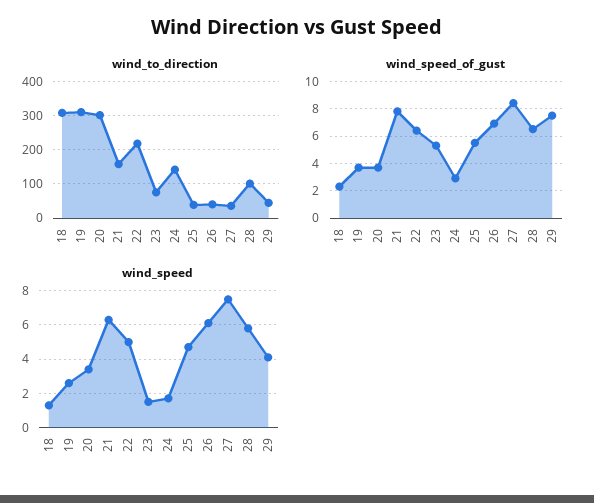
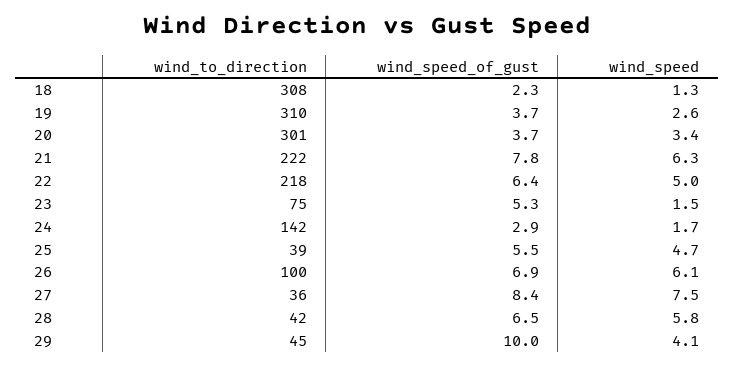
wind_to_direction, 21: 160 -> 222
wind_to_direction, 26: 40 -> 100
wind_to_direction, 28: 100 -> 42
wind_speed_of_gust, 29: 7.5 -> 10

